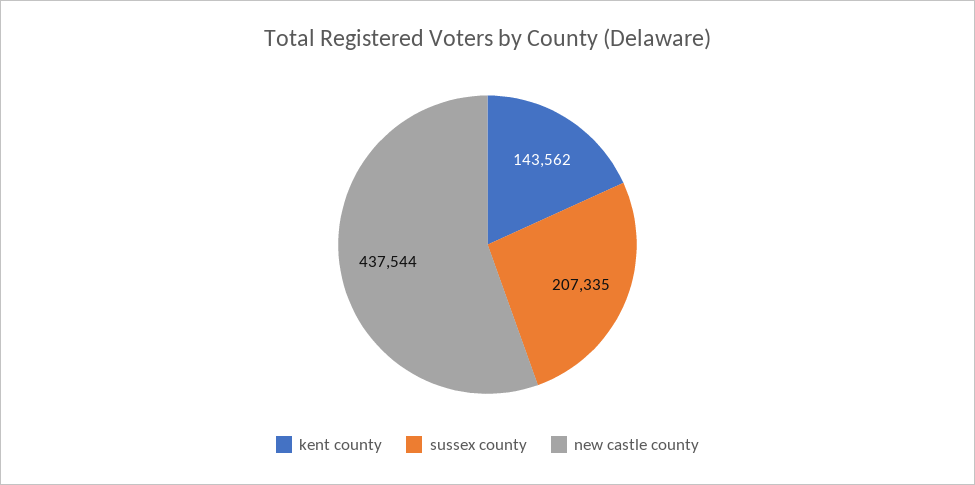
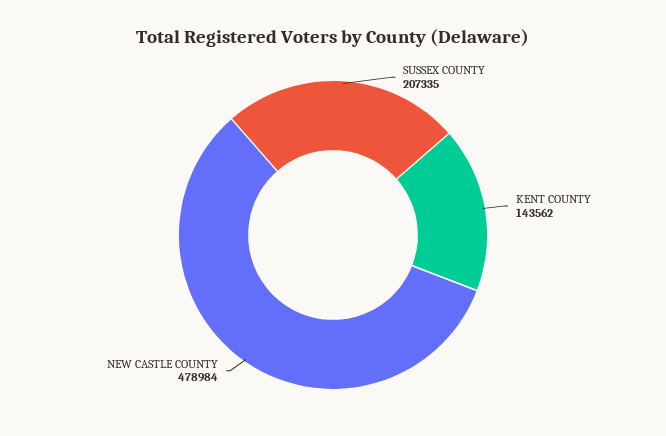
new castle county: 437544 -> 478984

